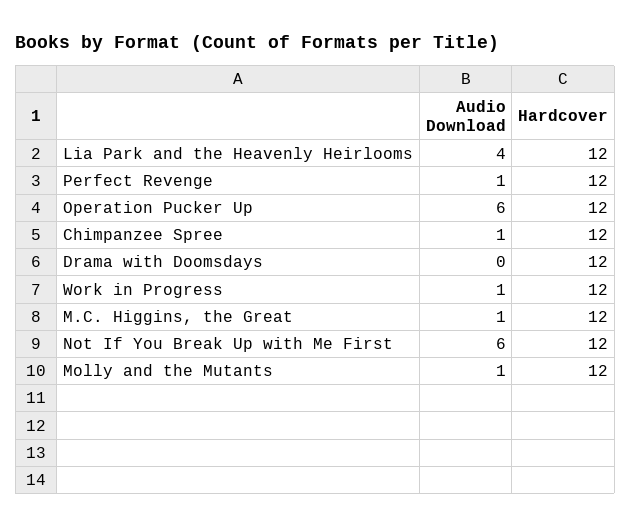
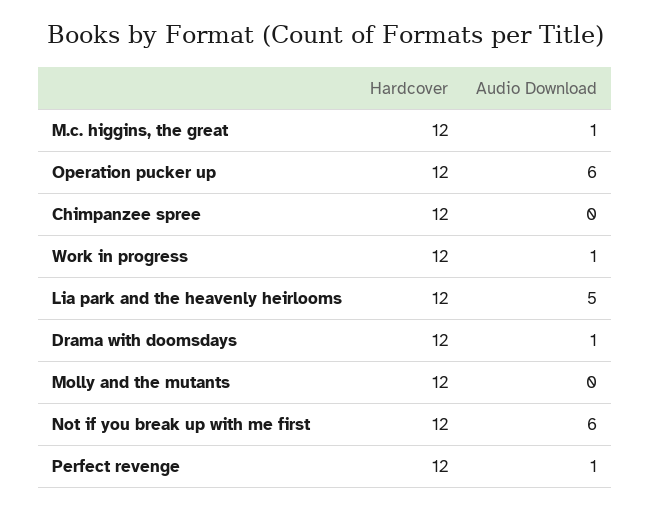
Audio Download, Lia Park and the Heavenly Heirlooms: 4 -> 5
Audio Download, Chimpanzee Spree: 1 -> 0
Audio Download, Drama with Doomsdays: 0 -> 1
Audio Download, Molly and the Mutants: 1 -> 0

